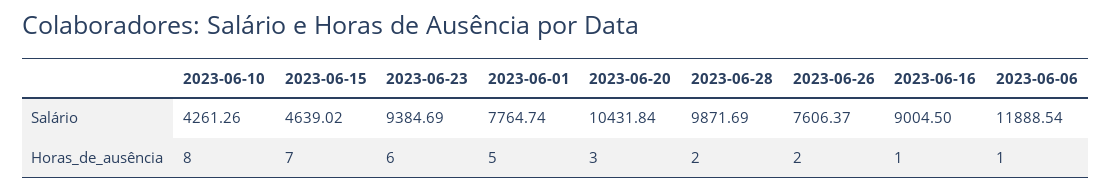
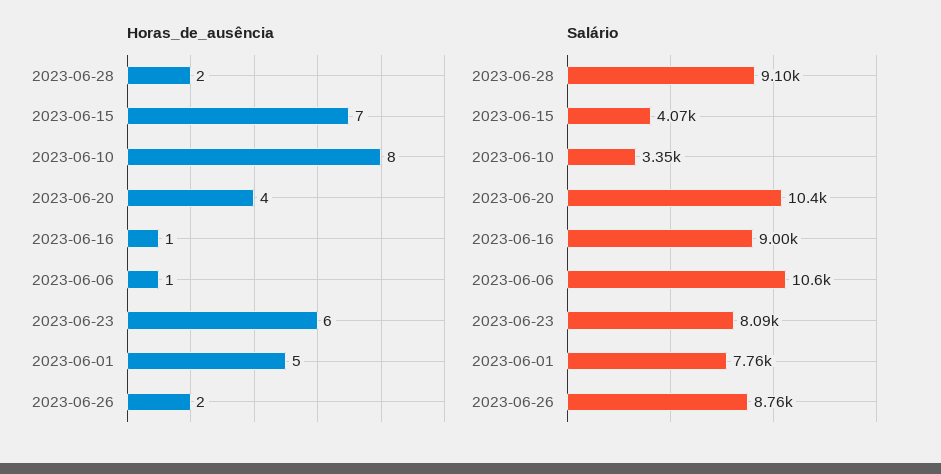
Salário, 2023-06-10: 4261.26 -> 3350
Salário, 2023-06-15: 4639.02 -> 4070
Salário, 2023-06-23: 9384.69 -> 8090
Salário, 2023-06-28: 9871.69 -> 9100
Salário, 2023-06-26: 7606.37 -> 8760
Salário, 2023-06-06: 11888.54 -> 10600
Horas_de_ausência, 2023-06-20: 3 -> 4

